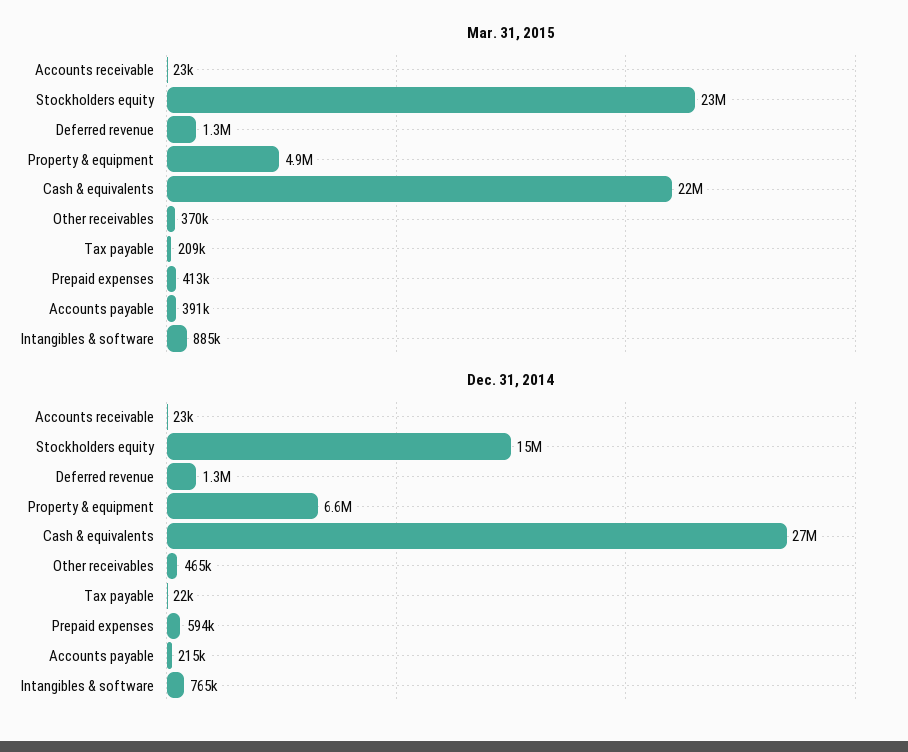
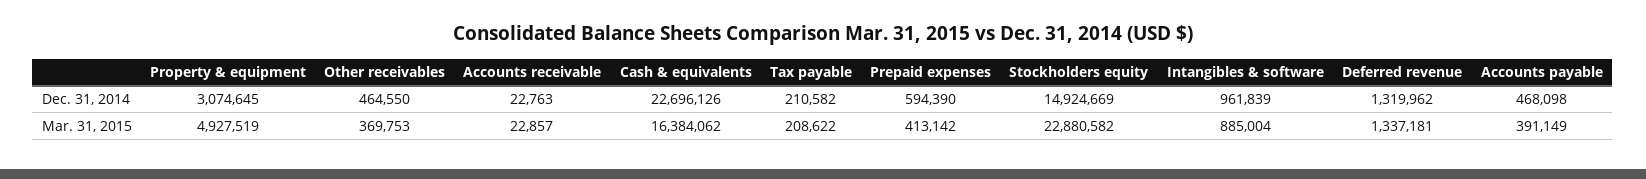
Mar. 31, 2015, Cash & equivalents: 22000000 -> 16384062
Dec. 31, 2014, Property & equipment: 6600000 -> 3074645
Dec. 31, 2014, Cash & equivalents: 27000000 -> 22696126
Dec. 31, 2014, Tax payable: 22000 -> 210582
Dec. 31, 2014, Accounts payable: 215000 -> 468098
Dec. 31, 2014, Intangibles & software: 765000 -> 961839

